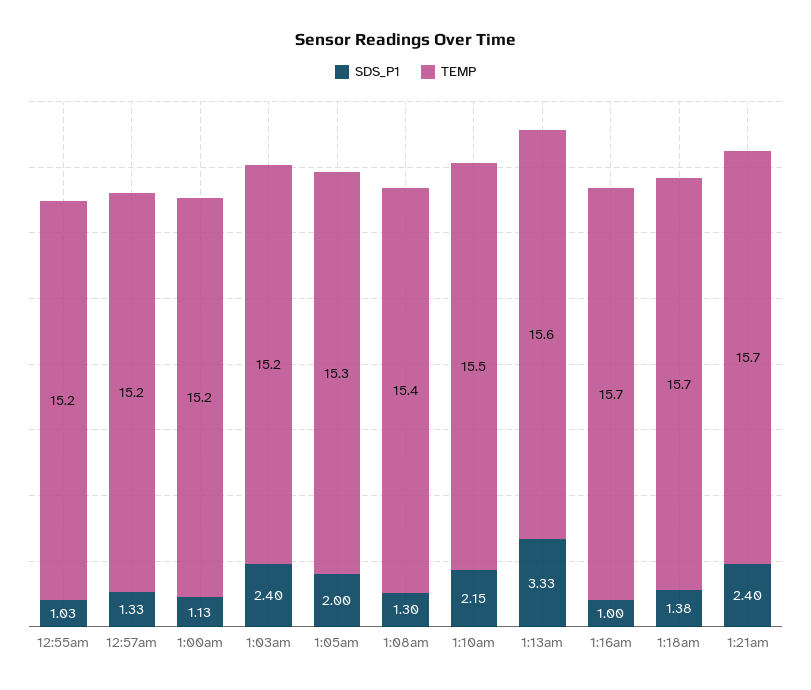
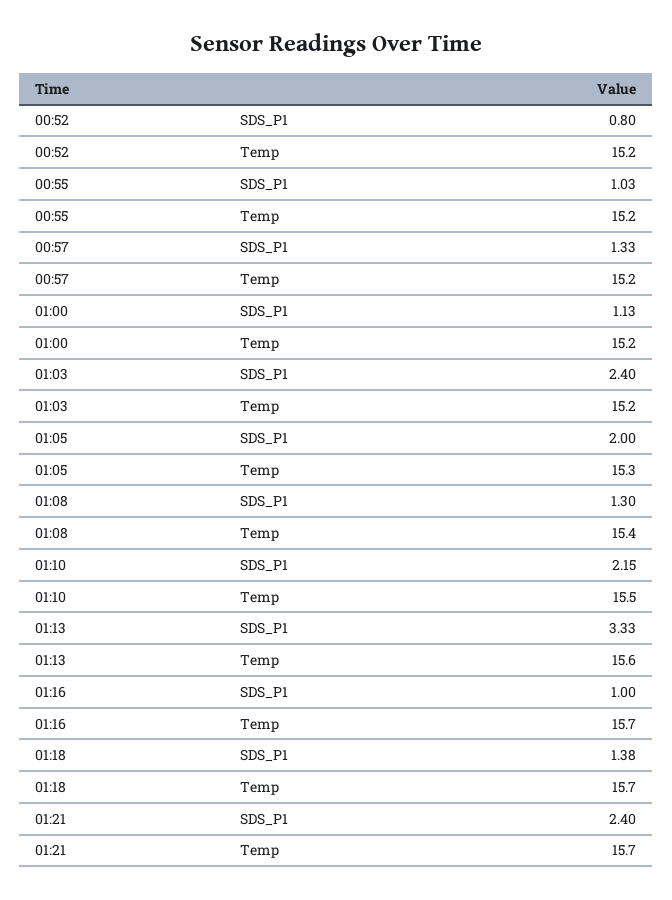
SDS_P1, 00:52: none -> 0.8
TEMP, 00:52: none -> 15.2

